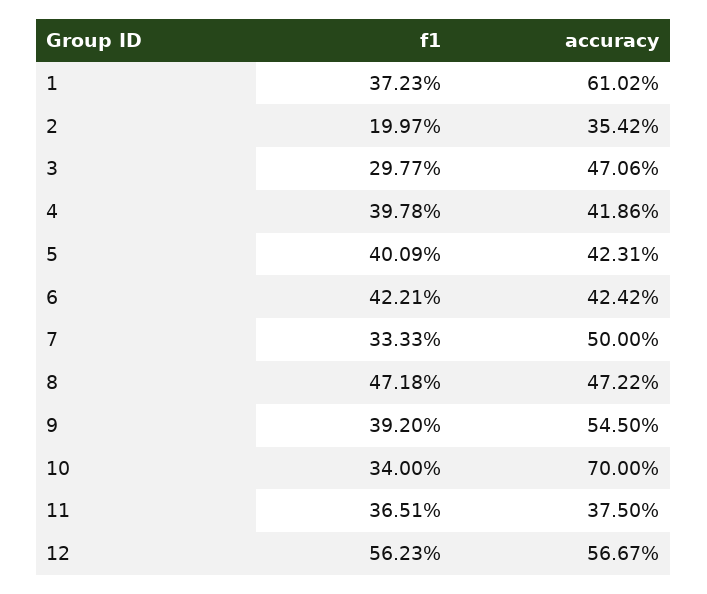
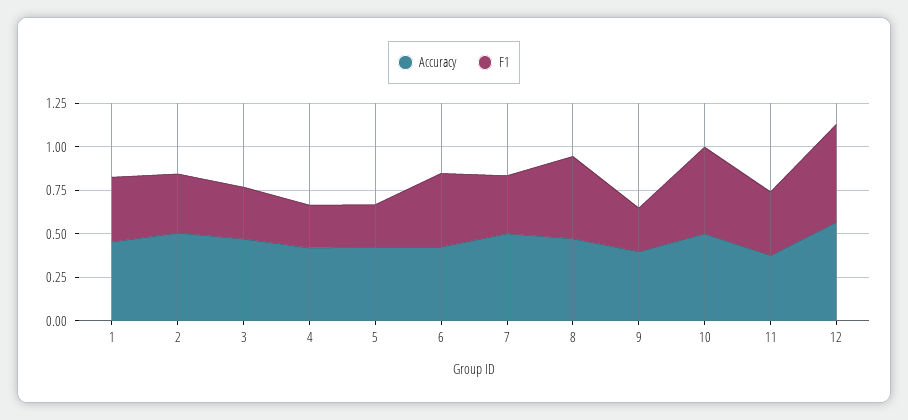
accuracy, 1: 0.6102 -> 0.45
f1, 2: 0.1997 -> 0.35
accuracy, 2: 0.3542 -> 0.5
f1, 4: 0.3978 -> 0.25
f1, 5: 0.4009 -> 0.25
f1, 9: 0.392 -> 0.25
accuracy, 9: 0.545 -> 0.4
f1, 10: 0.34 -> 0.5
accuracy, 10: 0.7 -> 0.5

